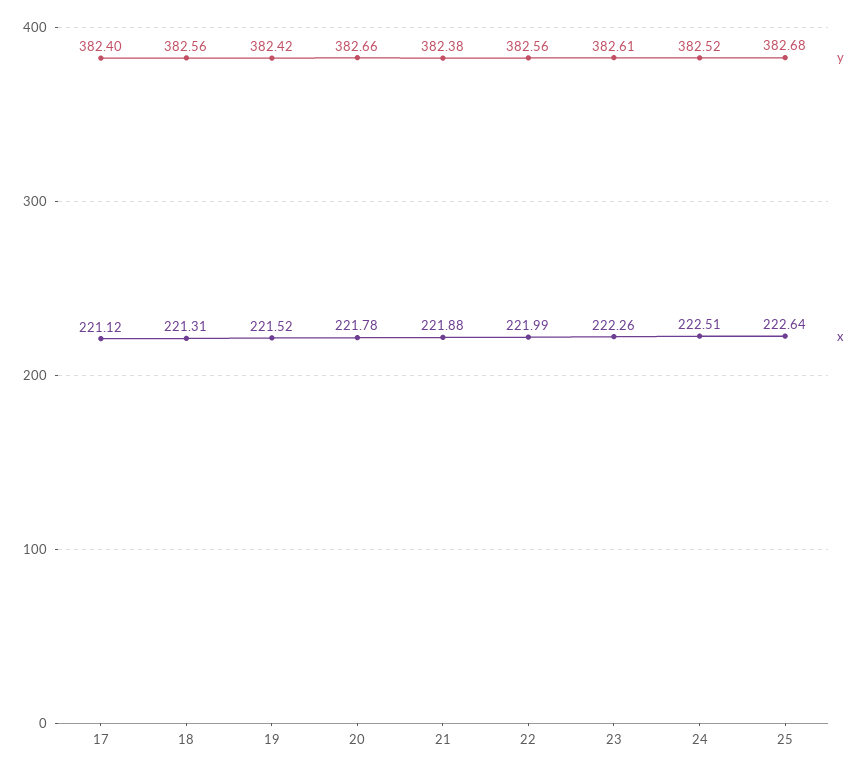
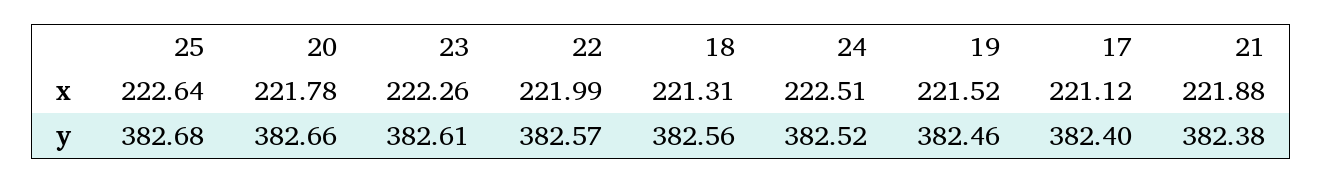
y, 19: 382.42 -> 382.46
y, 22: 382.56 -> 382.57

